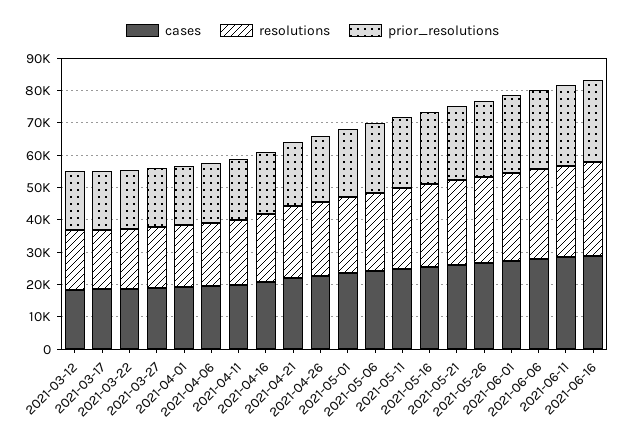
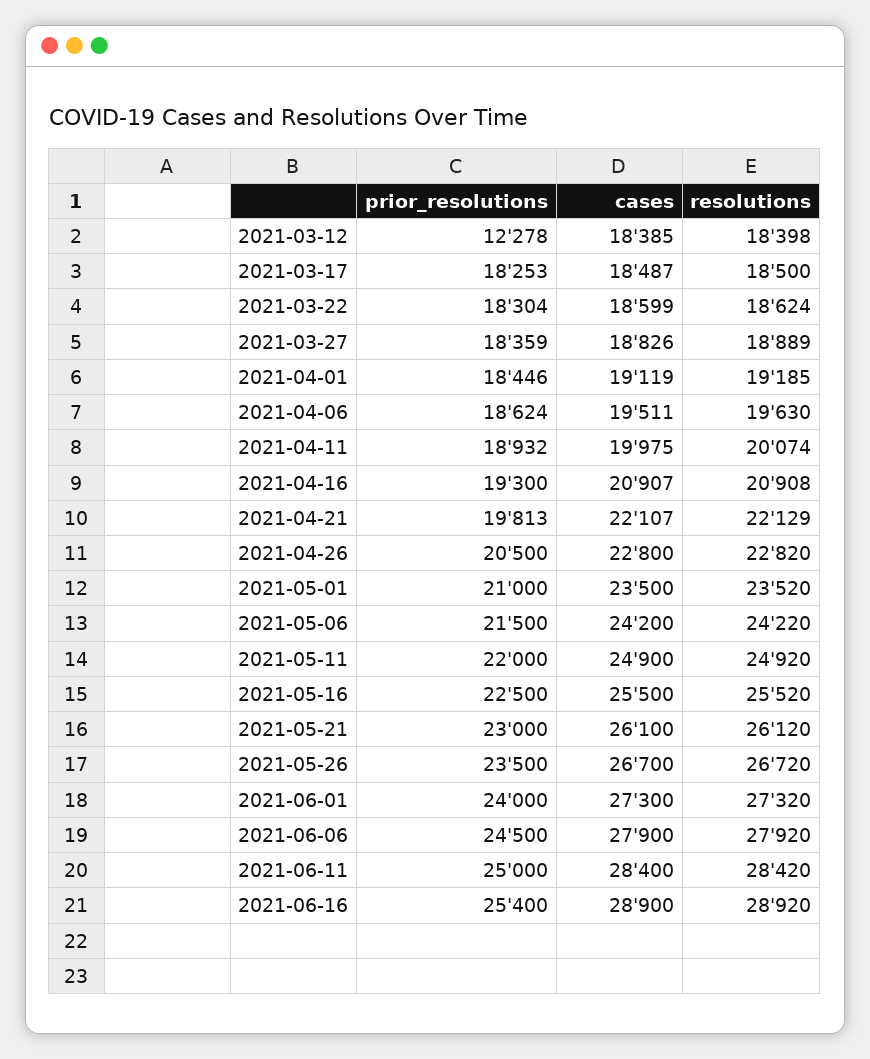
prior_resolutions, 2021-03-12: 17500 -> 12278

